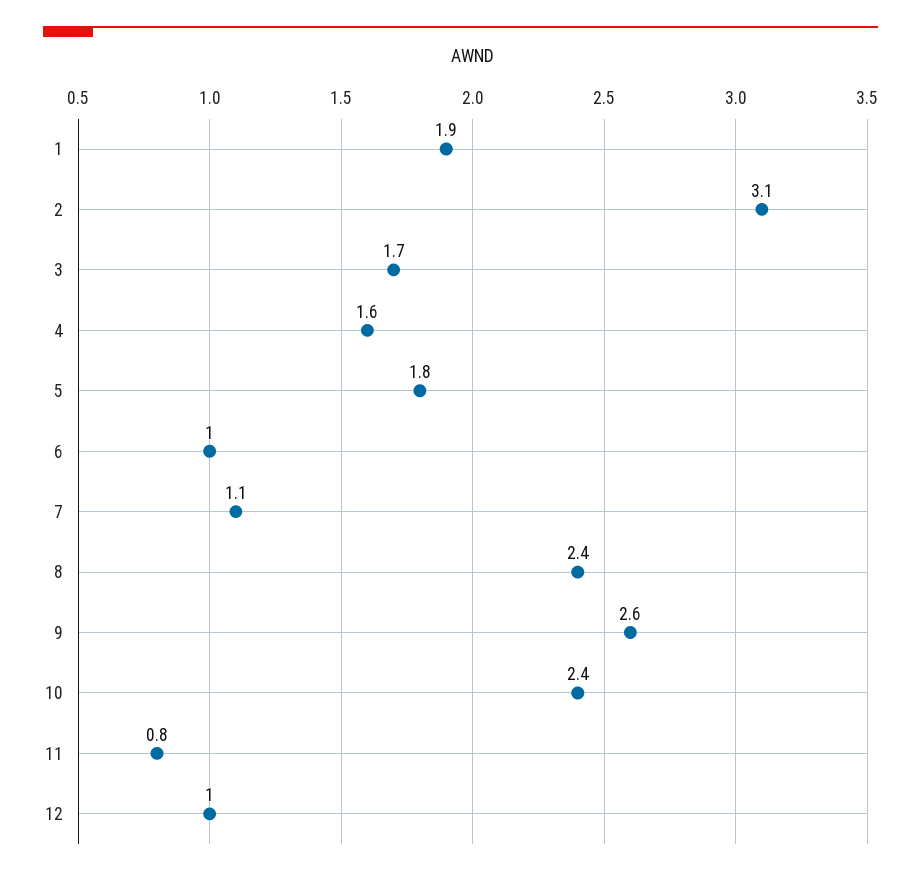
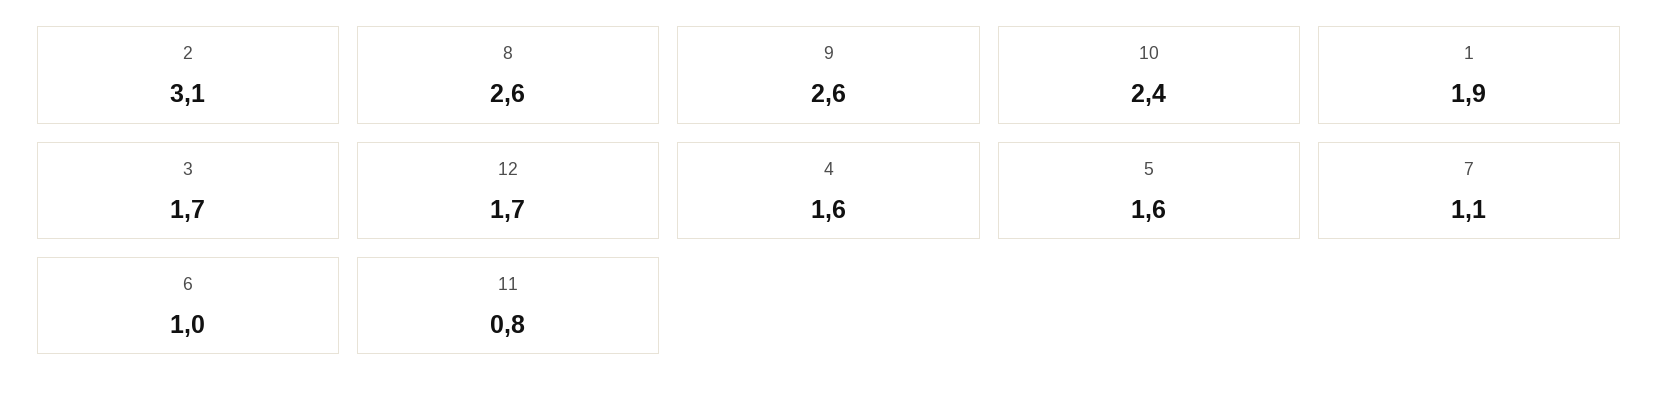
5: 1.8 -> 1.6
8: 2.4 -> 2.6
12: 1 -> 1.7

